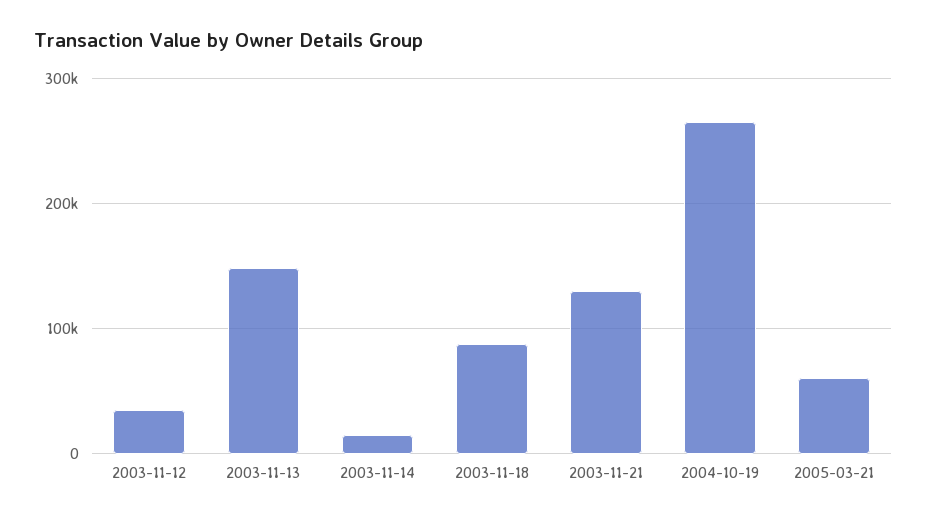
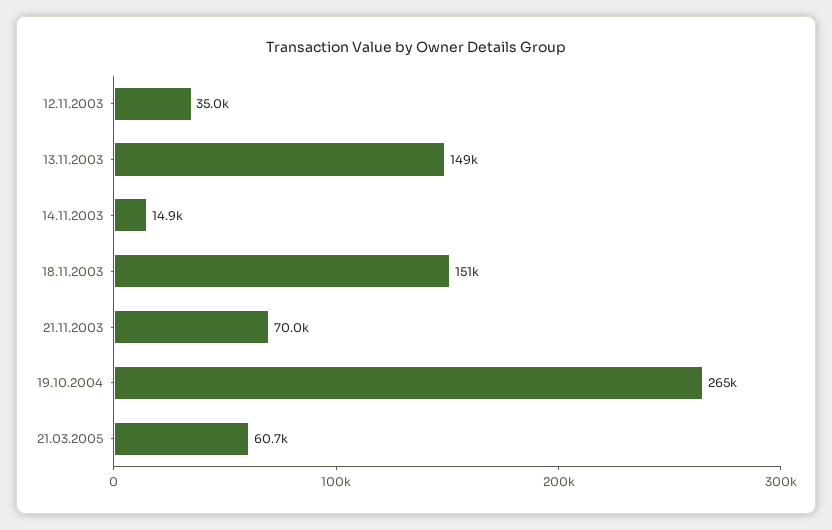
2003-11-18: 90000 -> 151000
2003-11-21: 130000 -> 70000

